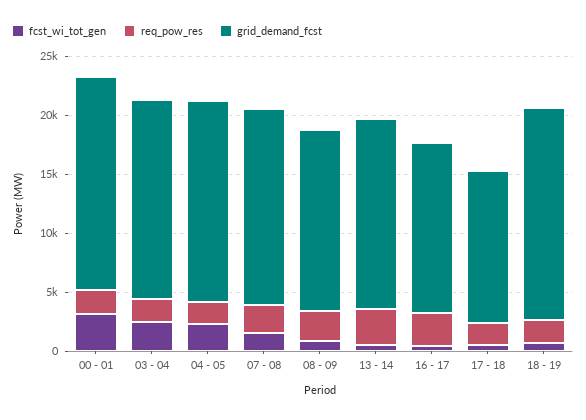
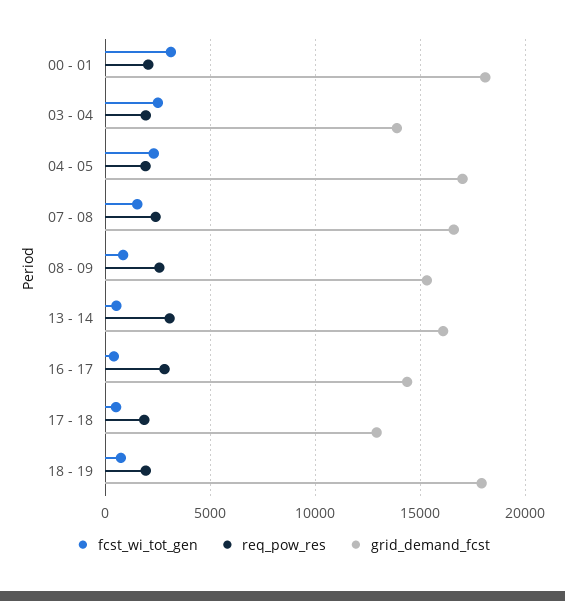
grid_demand_fcst, 03 - 04: 17000 -> 14000

